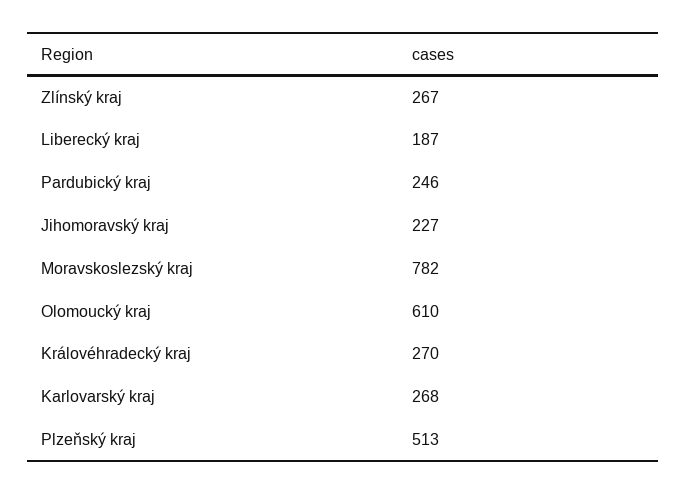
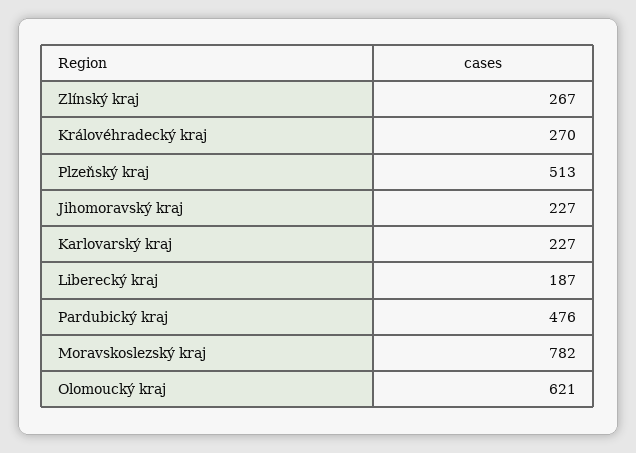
Pardubický kraj: 246 -> 476
Olomoucký kraj: 610 -> 621
Karlovarský kraj: 268 -> 227

